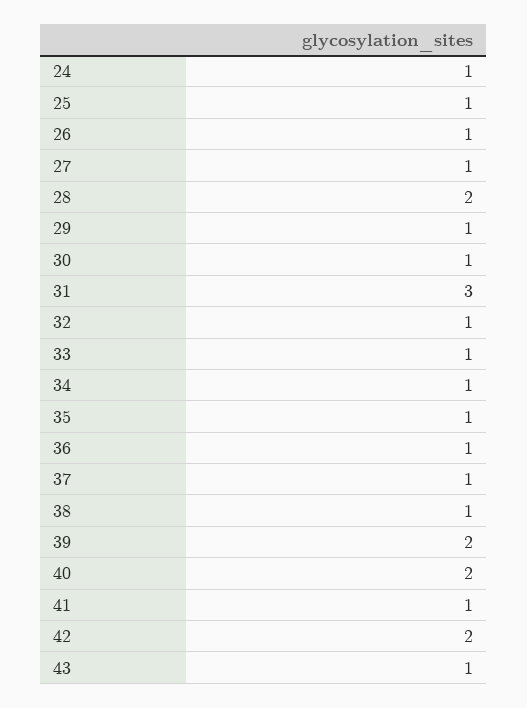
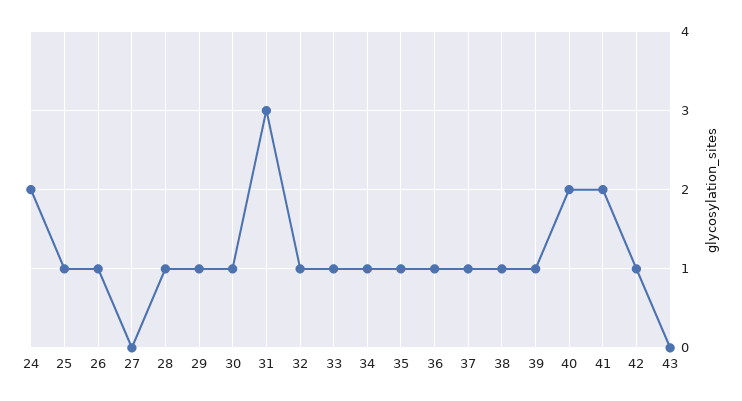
24: 1 -> 2
27: 1 -> 0
28: 2 -> 1
39: 2 -> 1
41: 1 -> 2
42: 2 -> 1
43: 1 -> 0

